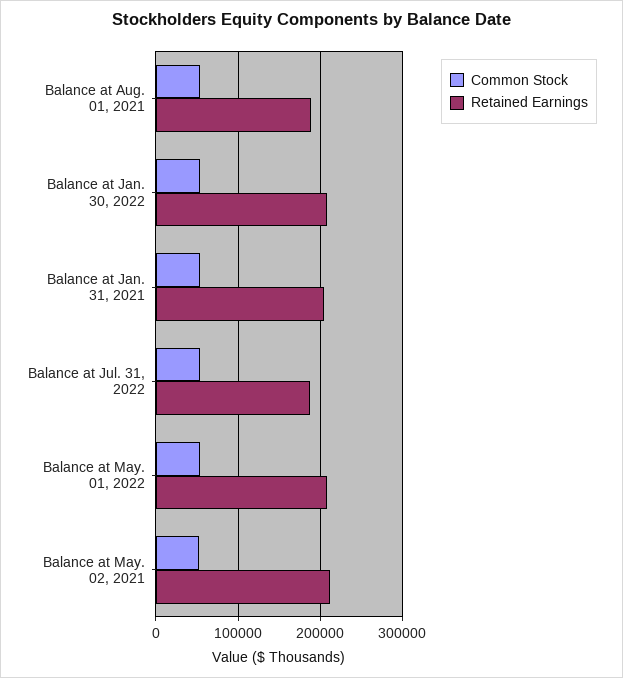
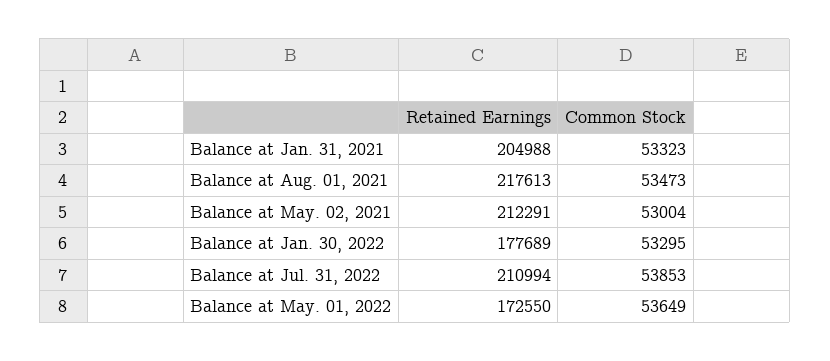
Retained Earnings, Balance at Aug. 01, 2021: 190000 -> 217613
Retained Earnings, Balance at Jan. 30, 2022: 210000 -> 177689
Retained Earnings, Balance at Jul. 31, 2022: 190000 -> 210994
Retained Earnings, Balance at May. 01, 2022: 210000 -> 172550

